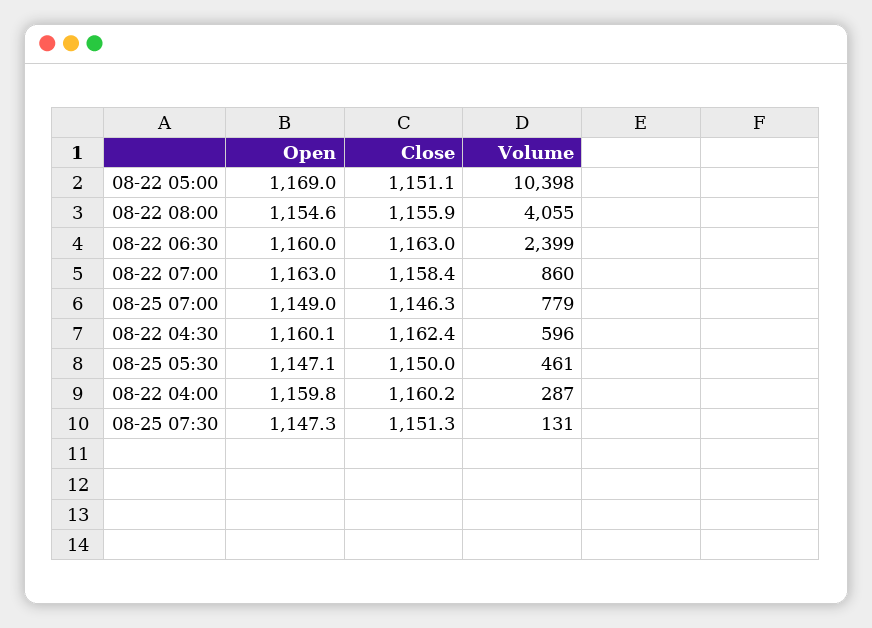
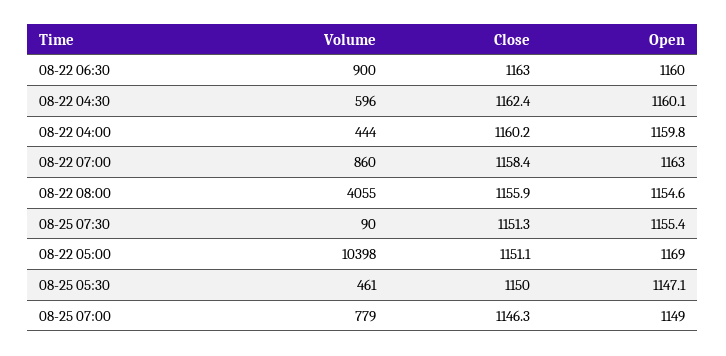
Volume, 08-22 06:30: 2399 -> 900
Volume, 08-22 04:00: 287 -> 444
Open, 08-25 07:30: 1147.3 -> 1155.4
Volume, 08-25 07:30: 131 -> 90

